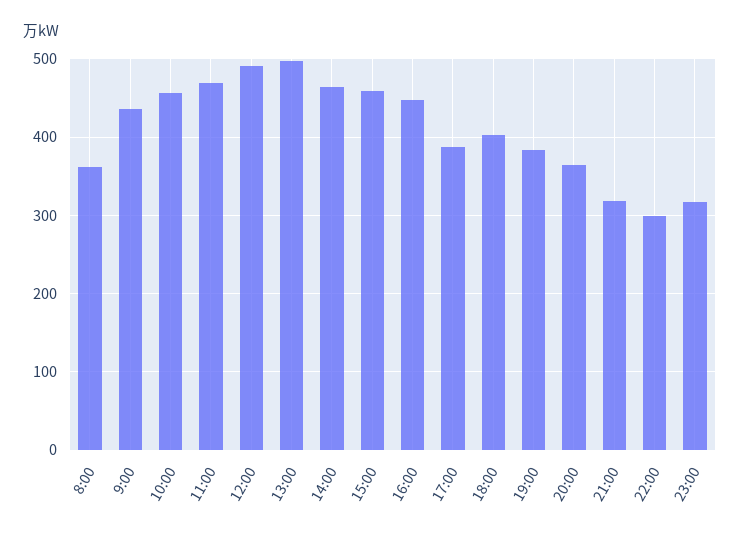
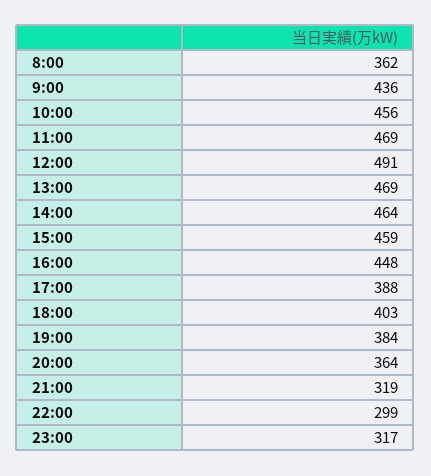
13:00: 500 -> 469

